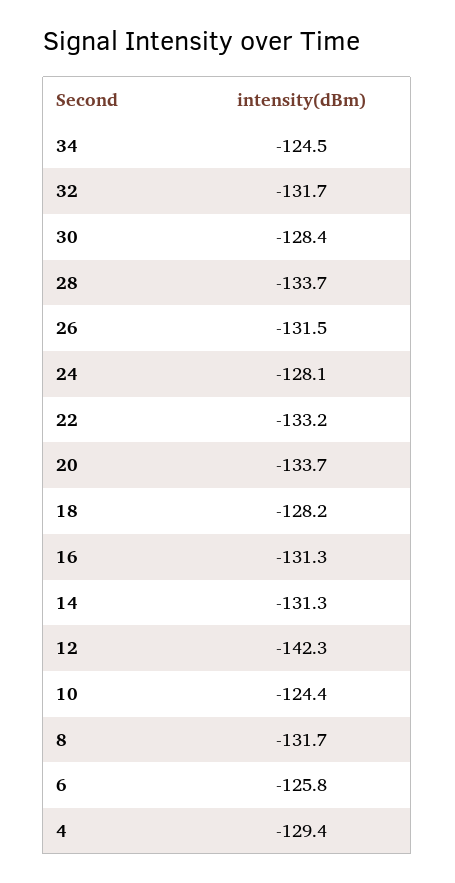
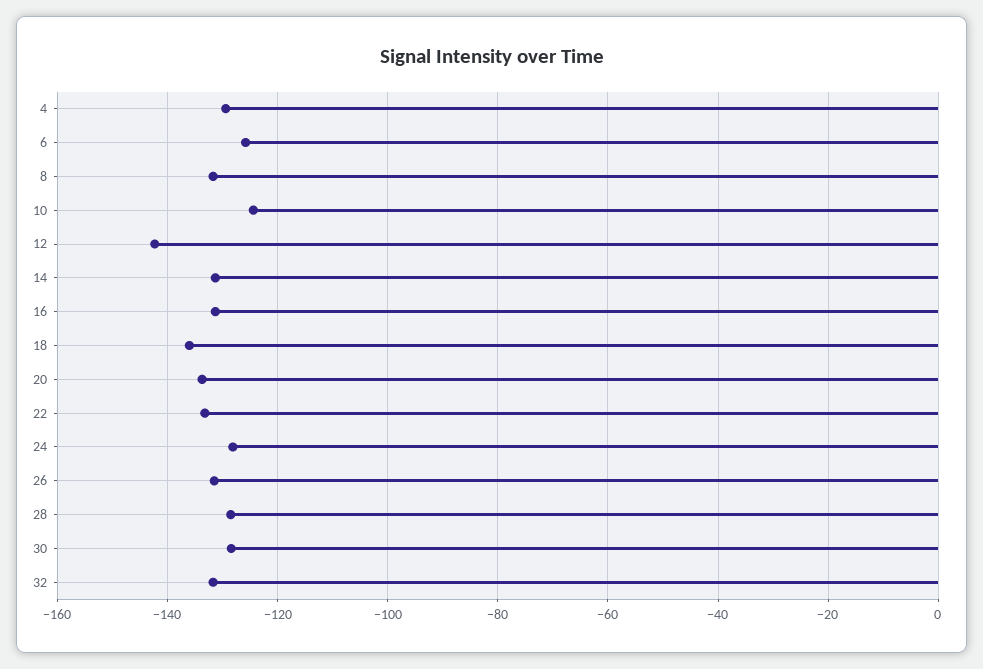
34: -124.5 -> none
28: -133.7 -> -128
18: -128.2 -> -136

